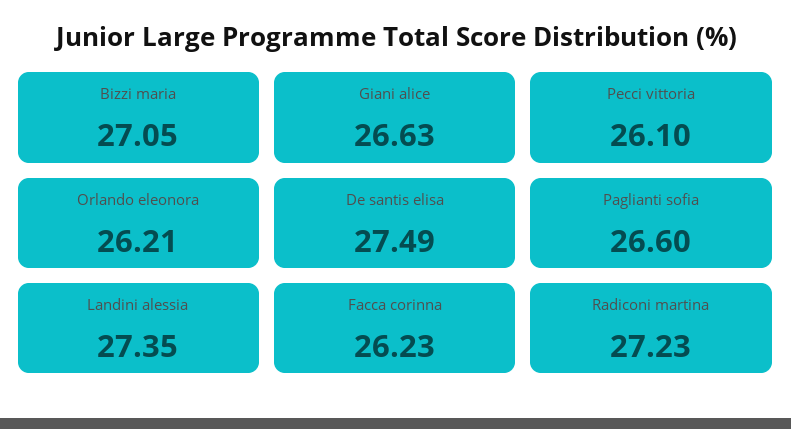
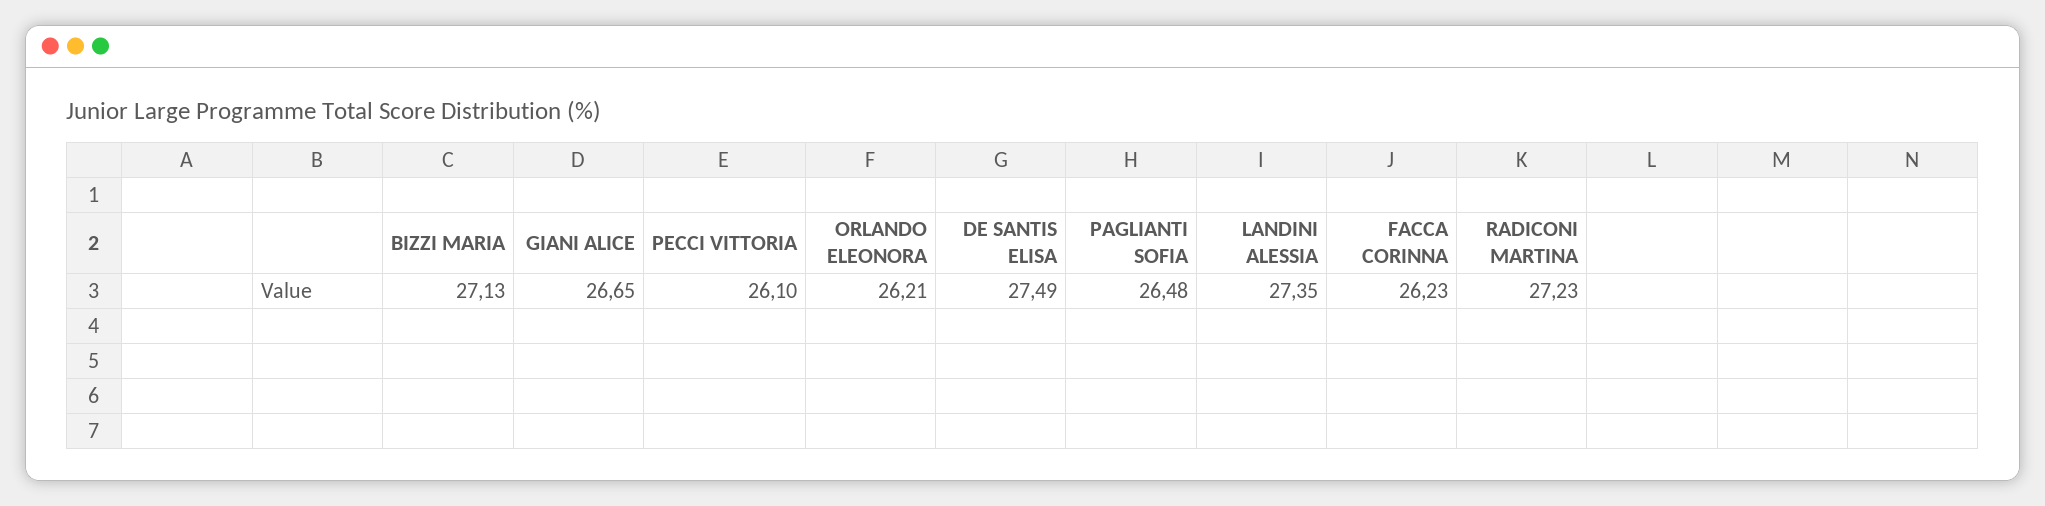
Bizzi maria: 27.05 -> 27.13
Giani alice: 26.63 -> 26.65
Paglianti sofia: 26.6 -> 26.48

